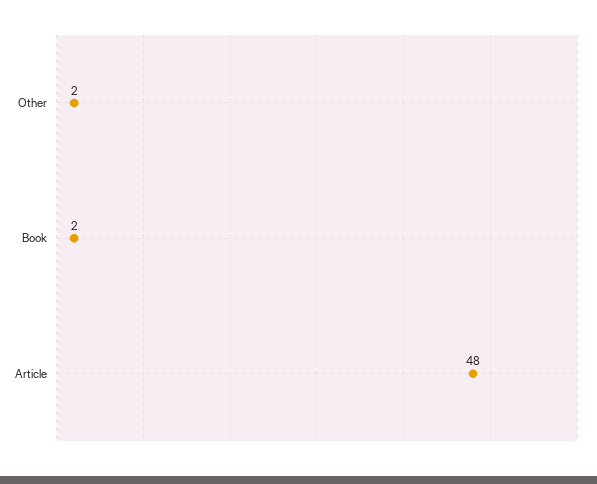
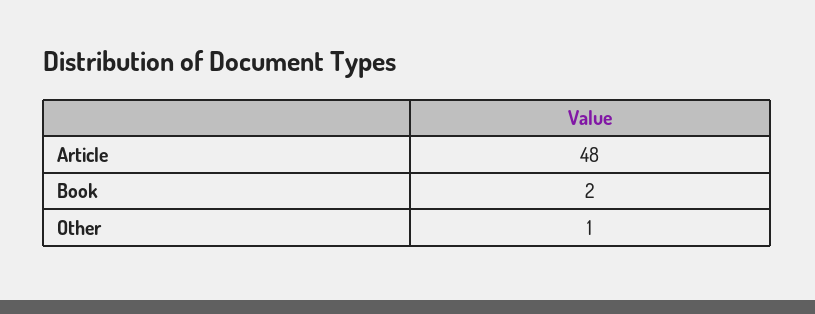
Other: 2 -> 1

